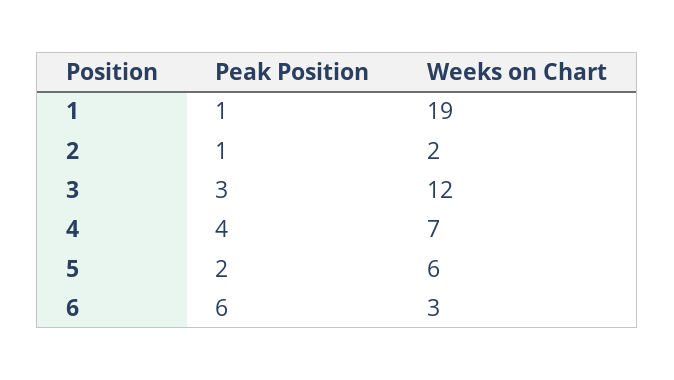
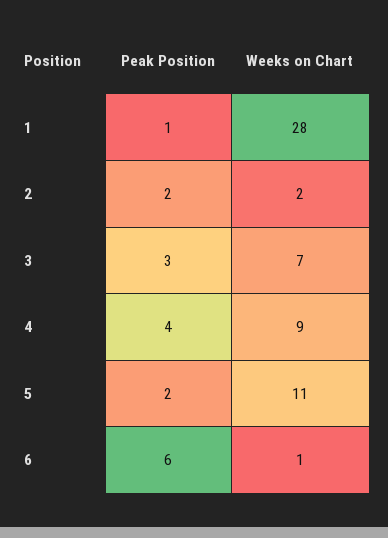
Weeks on Chart, 1: 19 -> 28
Peak Position, 2: 1 -> 2
Weeks on Chart, 3: 12 -> 7
Weeks on Chart, 4: 7 -> 9
Weeks on Chart, 5: 6 -> 11
Weeks on Chart, 6: 3 -> 1

